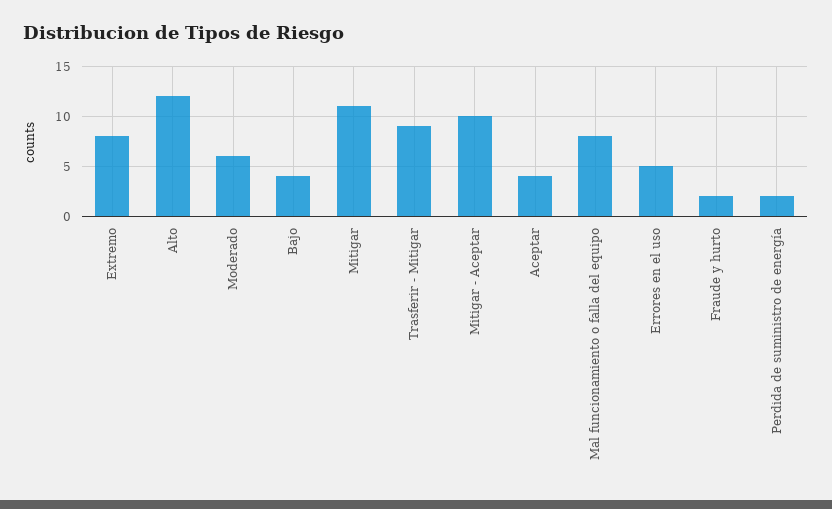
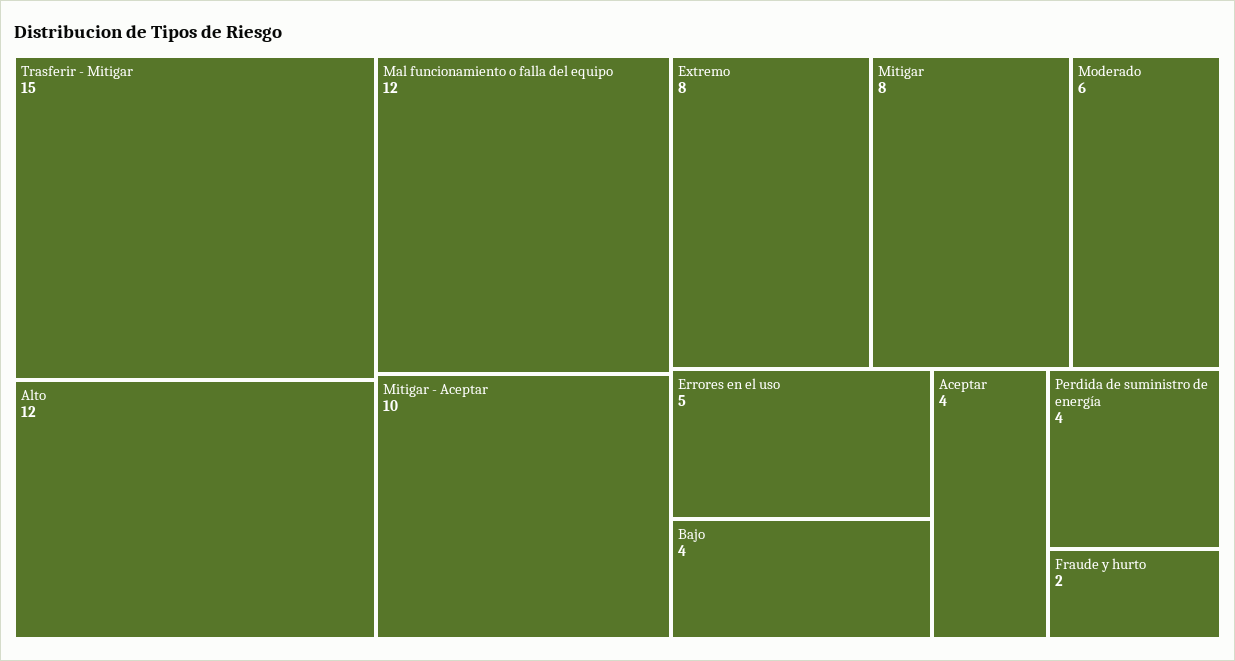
Mitigar: 11 -> 8
Trasferir - Mitigar: 9 -> 15
Mal funcionamiento o falla del equipo: 8 -> 12
Perdida de suministro de energía: 2 -> 4

